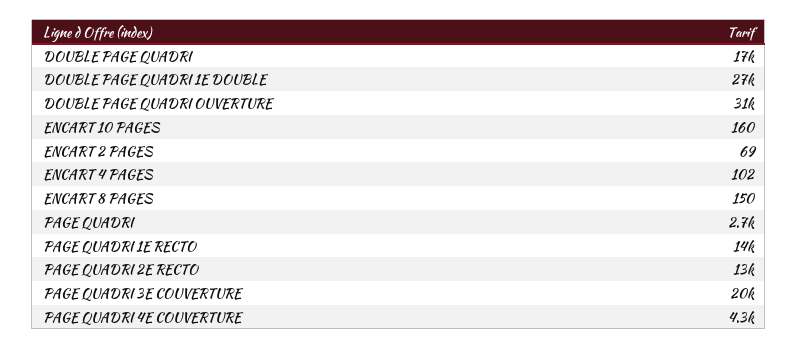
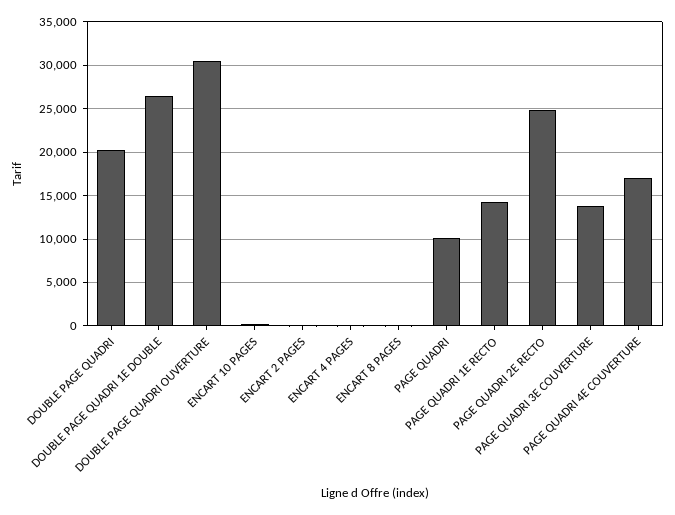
DOUBLE PAGE QUADRI: 17000 -> 20000
PAGE QUADRI: 2700 -> 10000
PAGE QUADRI 2E RECTO: 13000 -> 25000
PAGE QUADRI 3E COUVERTURE: 20000 -> 14000
PAGE QUADRI 4E COUVERTURE: 4300 -> 17000

